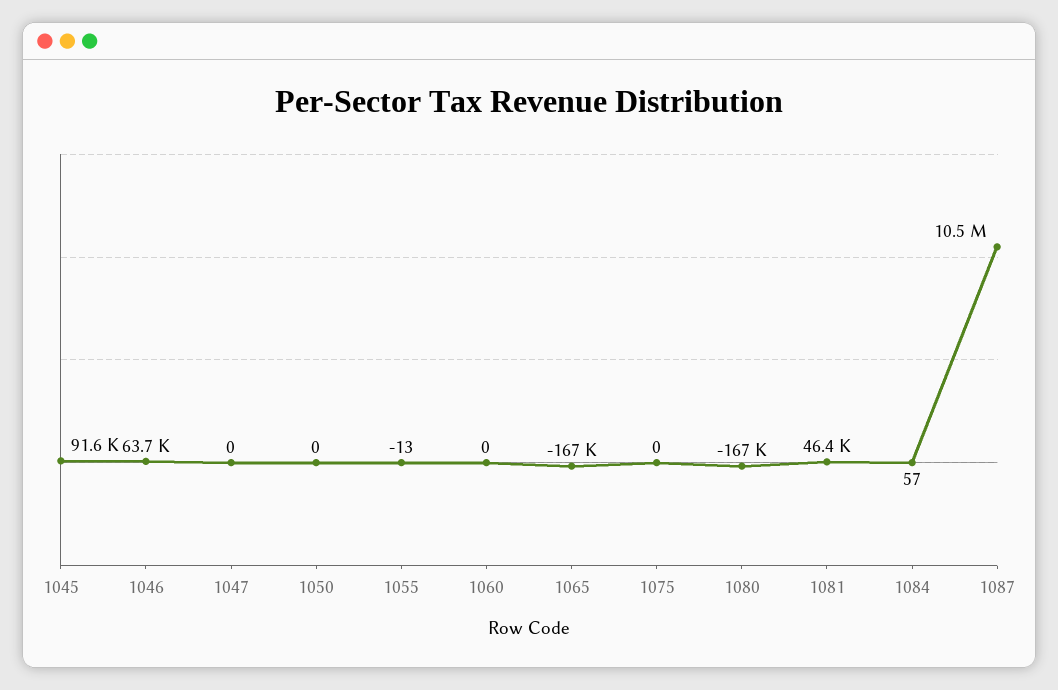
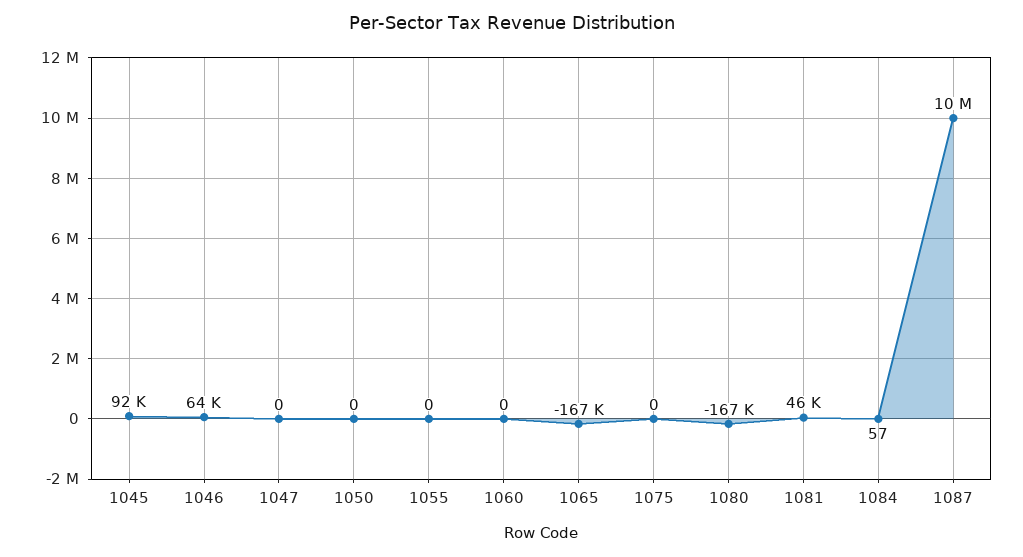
1055: -13 -> 0

